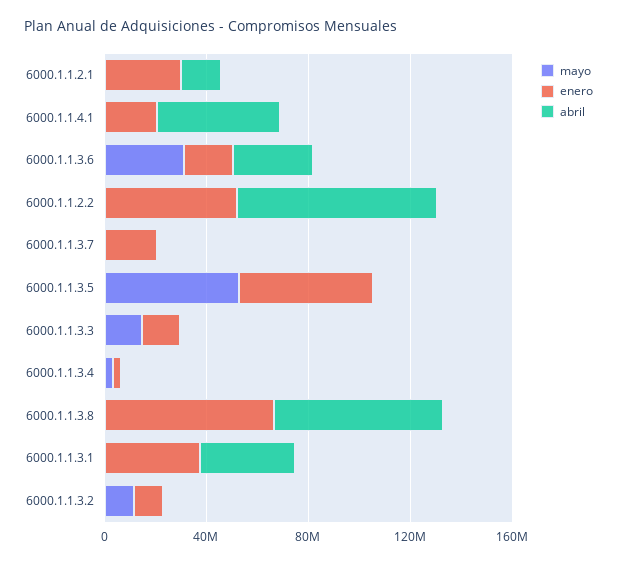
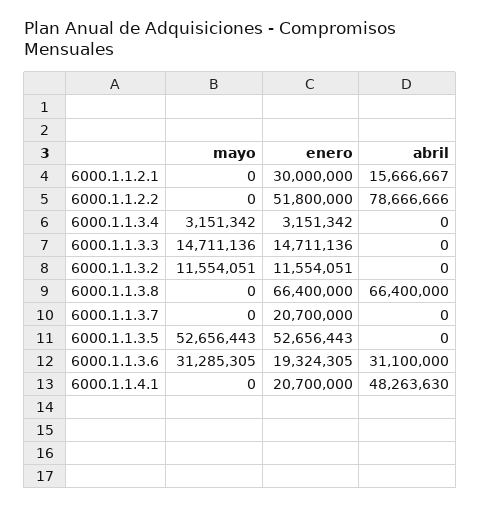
mayo, 6000.1.1.3.1: 0 -> none
enero, 6000.1.1.3.1: 40000000 -> none
abril, 6000.1.1.3.1: 40000000 -> none

